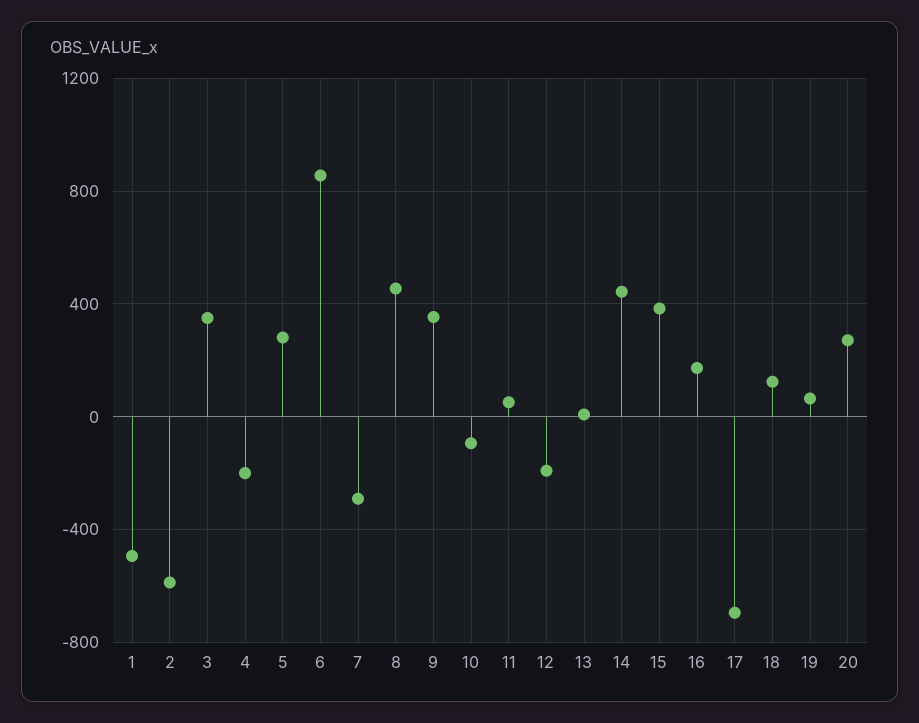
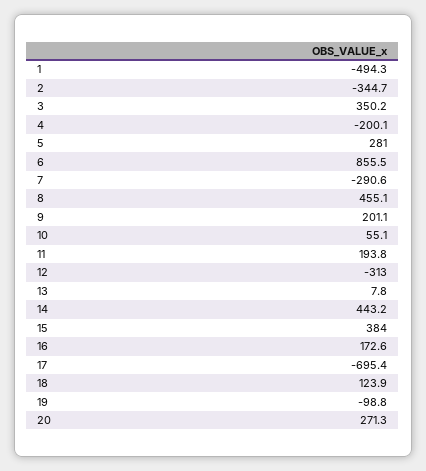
2: -600 -> -344.7
9: 350 -> 201.1
10: -100 -> 55.1
11: 50 -> 193.8
12: -200 -> -313
19: 50 -> -98.8

